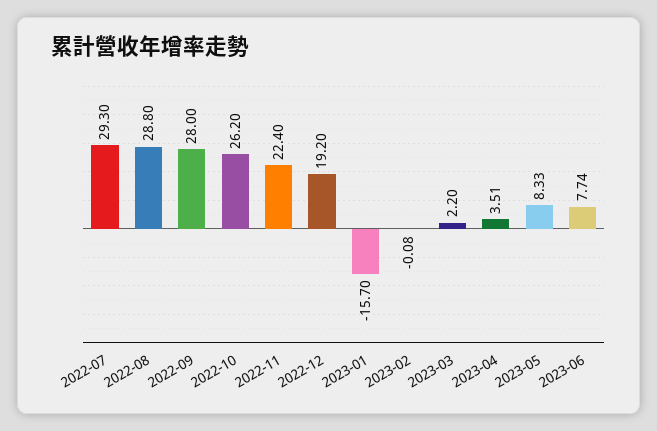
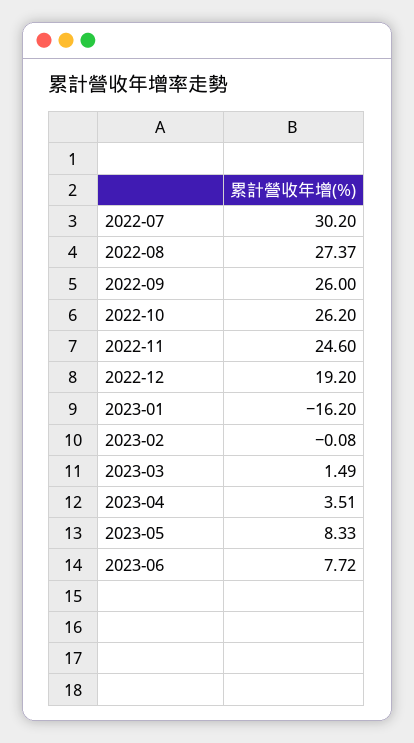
2022-07: 29.3 -> 30.2
2022-08: 28.8 -> 27.37
2022-09: 28 -> 26
2022-11: 22.4 -> 24.6
2023-01: -15.7 -> -16.2
2023-03: 2.2 -> 1.49
2023-06: 7.74 -> 7.72

